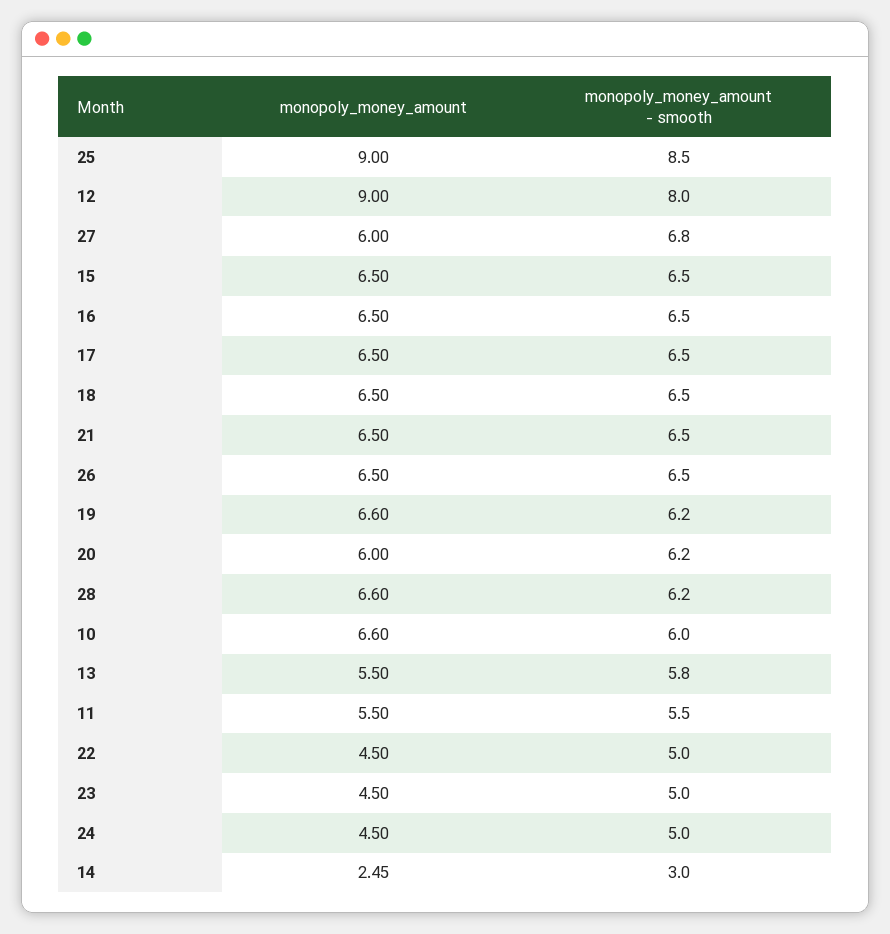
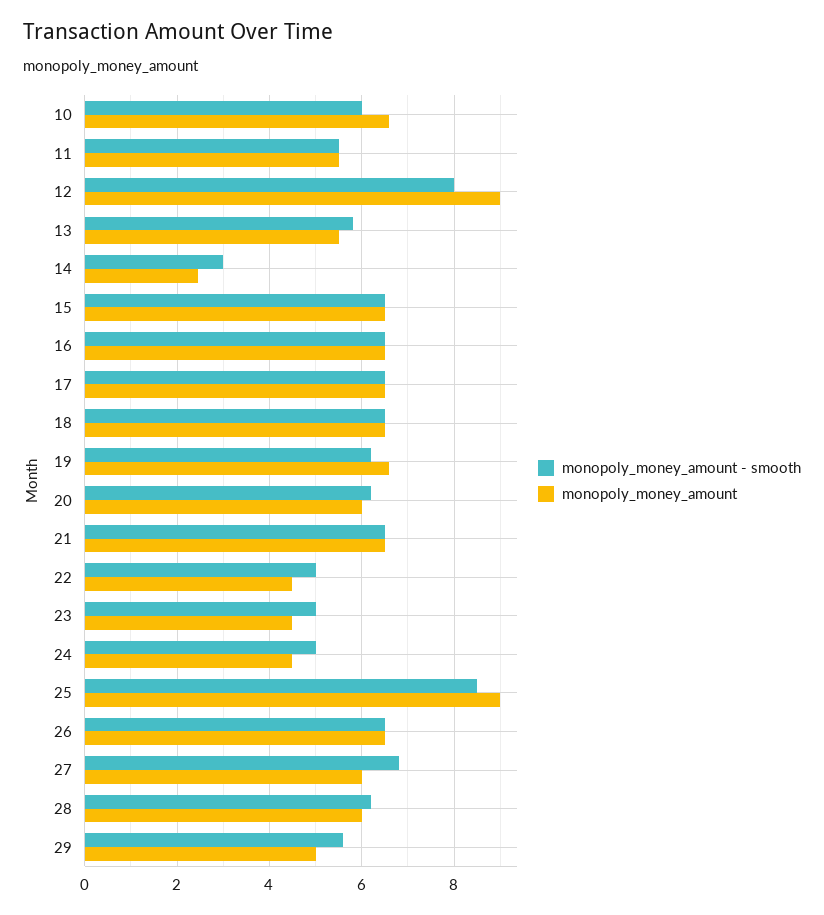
monopoly_money_amount, 28: 6.6 -> 6
monopoly_money_amount - smooth, 29: none -> 5.6
monopoly_money_amount, 29: none -> 5

